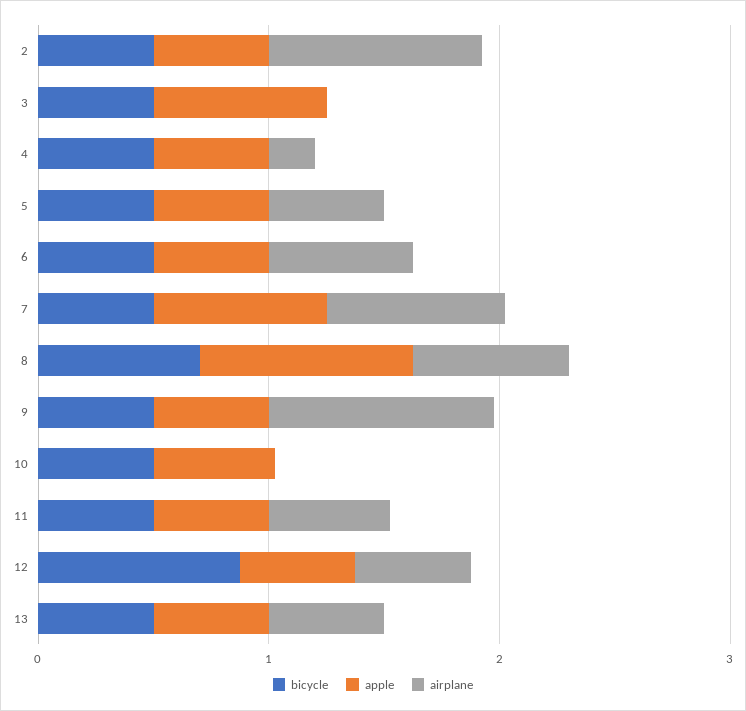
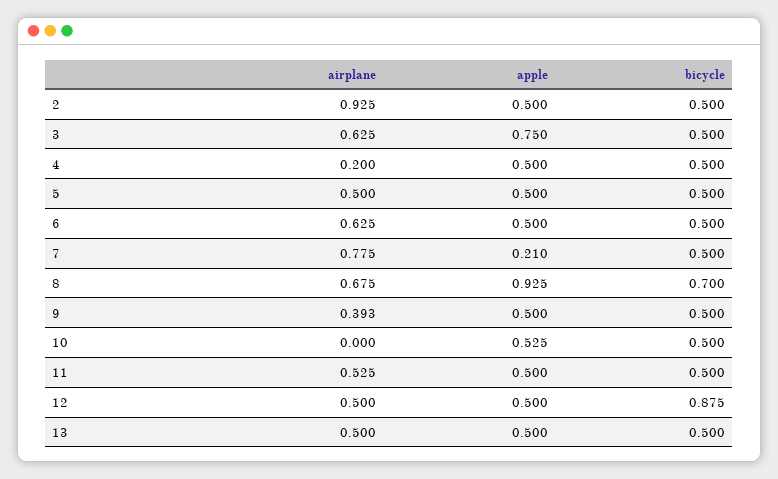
airplane, 3: 0 -> 0.625
apple, 7: 0.8 -> 0.21
airplane, 9: 1 -> 0.393

